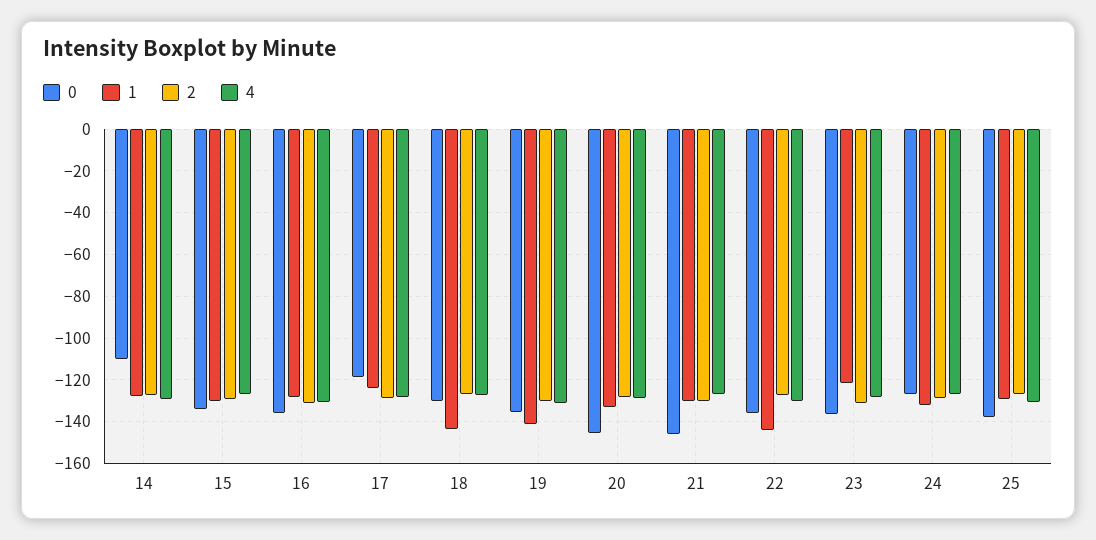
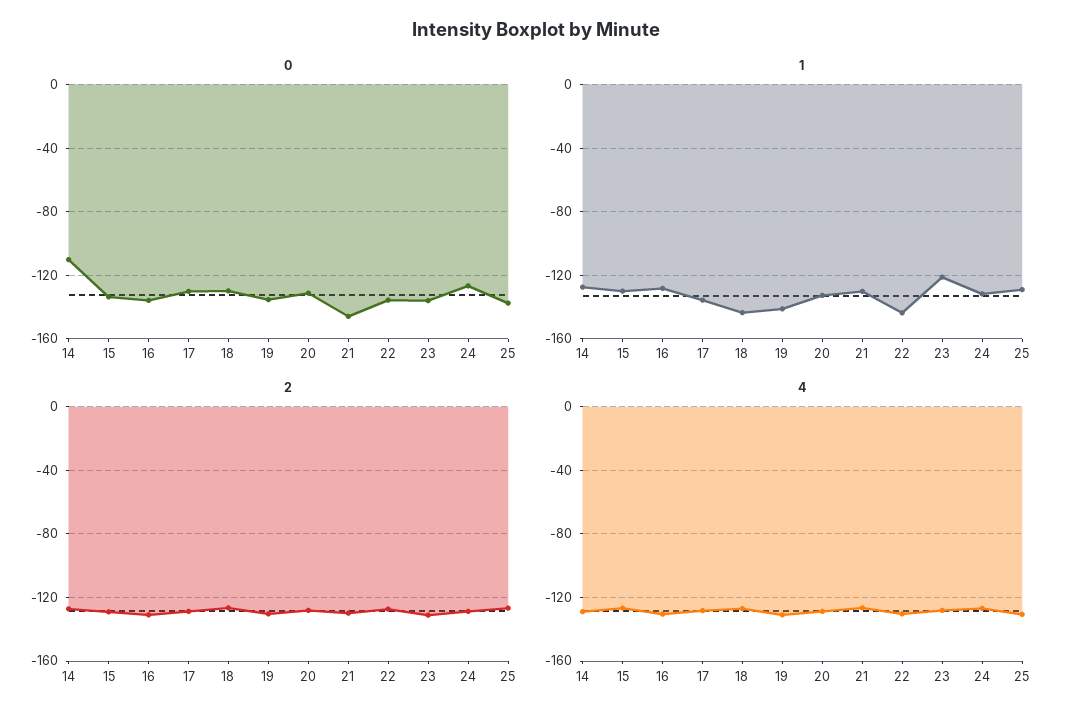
0, 17: -120 -> -130
1, 17: -125 -> -135
0, 20: -145 -> -130

